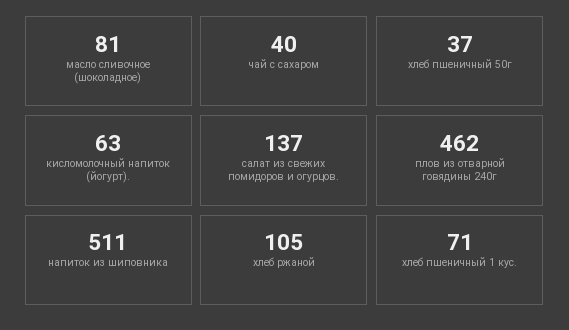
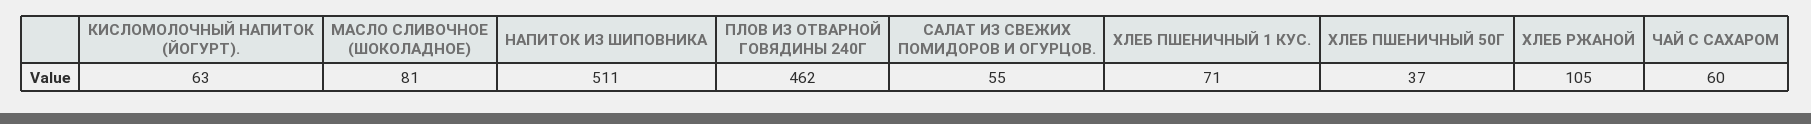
чай с сахаром: 40 -> 60
салат из свежих помидоров и огурцов.: 137 -> 55

